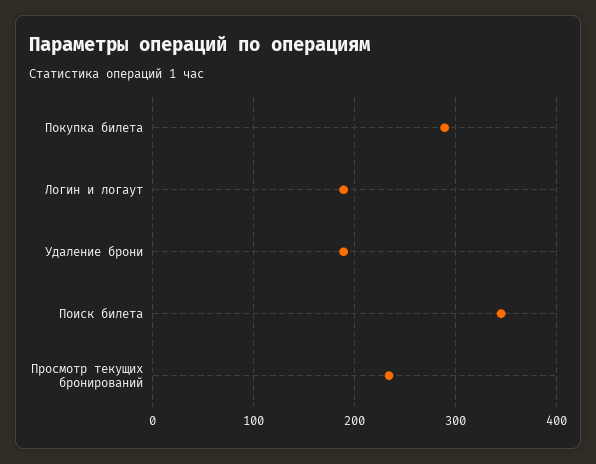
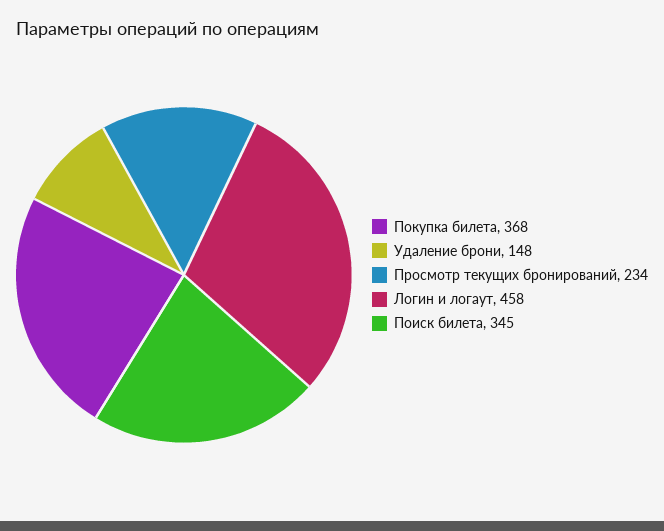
Покупка билета: 290 -> 368
Логин и логаут: 190 -> 458
Удаление брони: 190 -> 148

